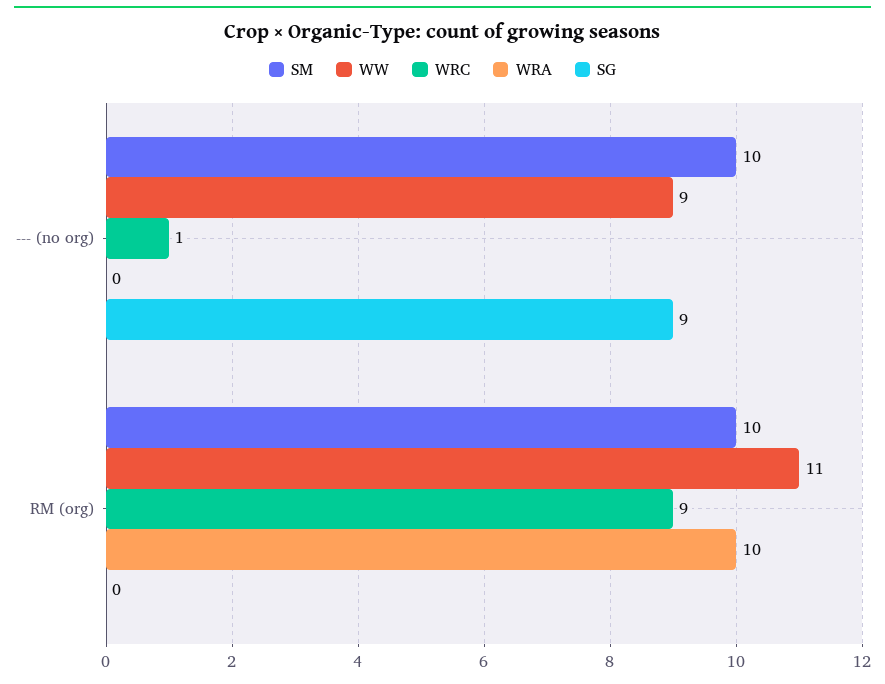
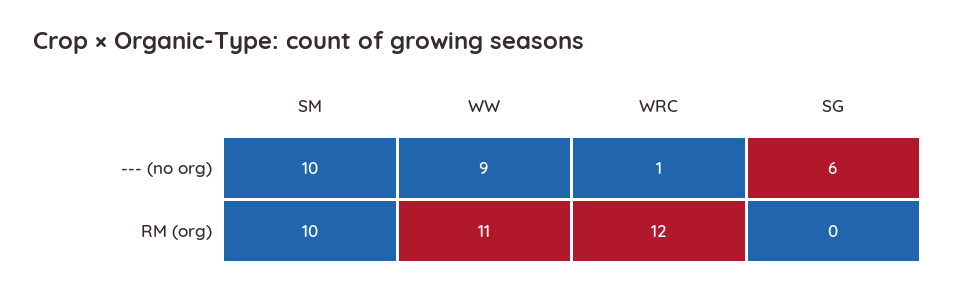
WRA, --- (no org): 0 -> none
SG, --- (no org): 9 -> 6
WRC, RM (org): 9 -> 12
WRA, RM (org): 10 -> none

